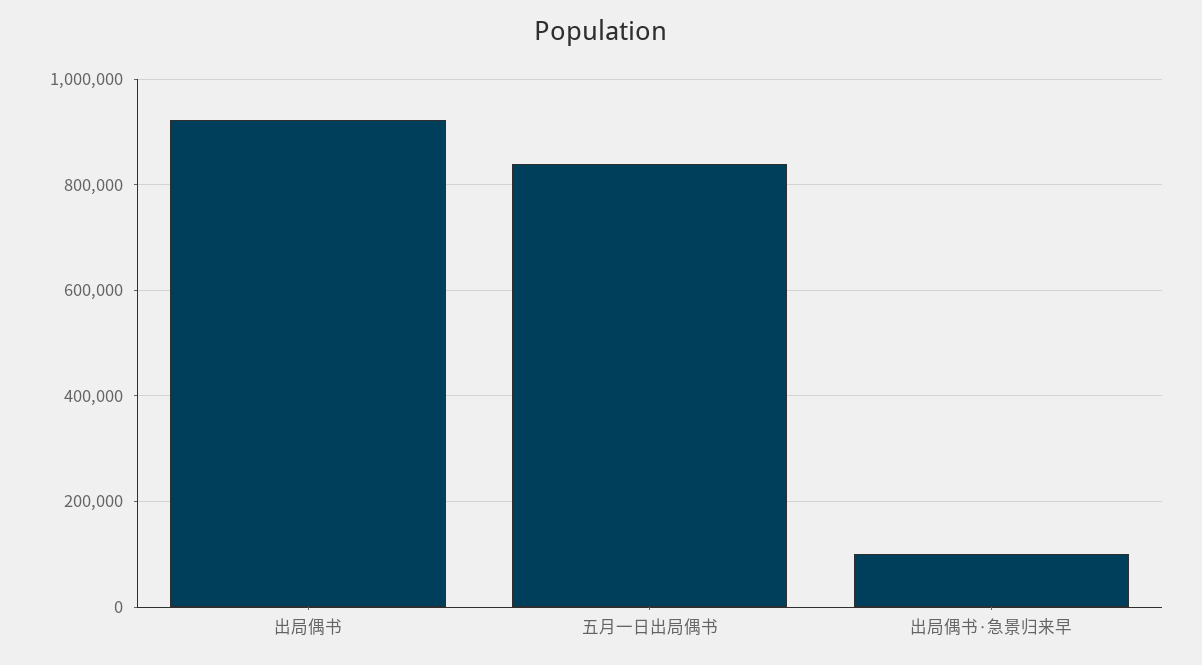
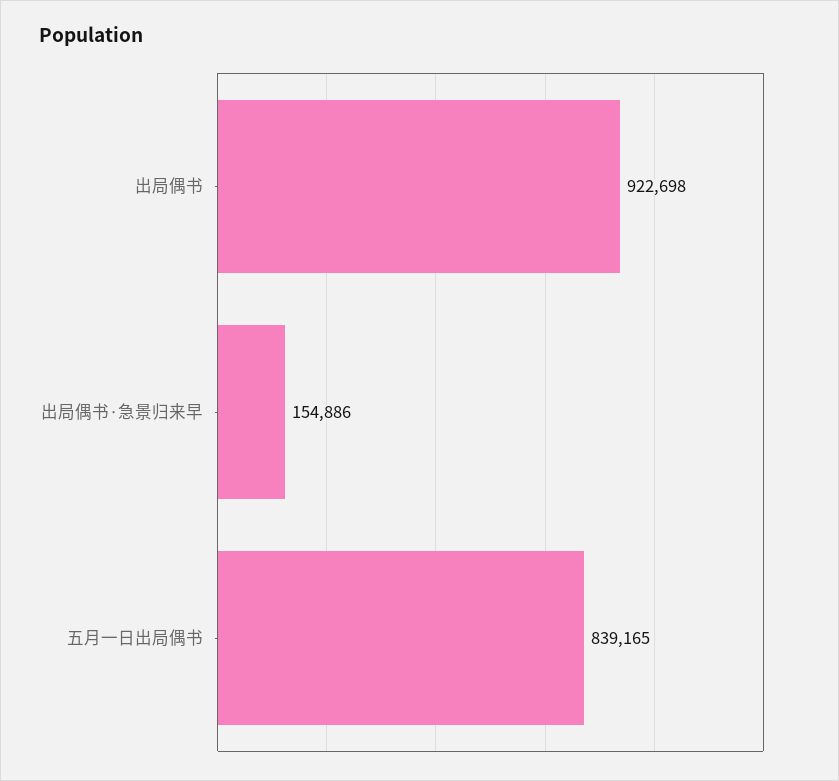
出局偶书·急景归来早: 100000 -> 154886

